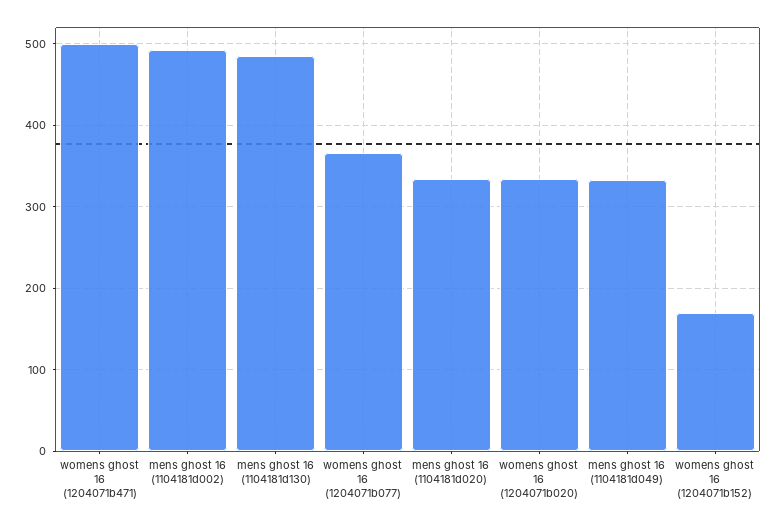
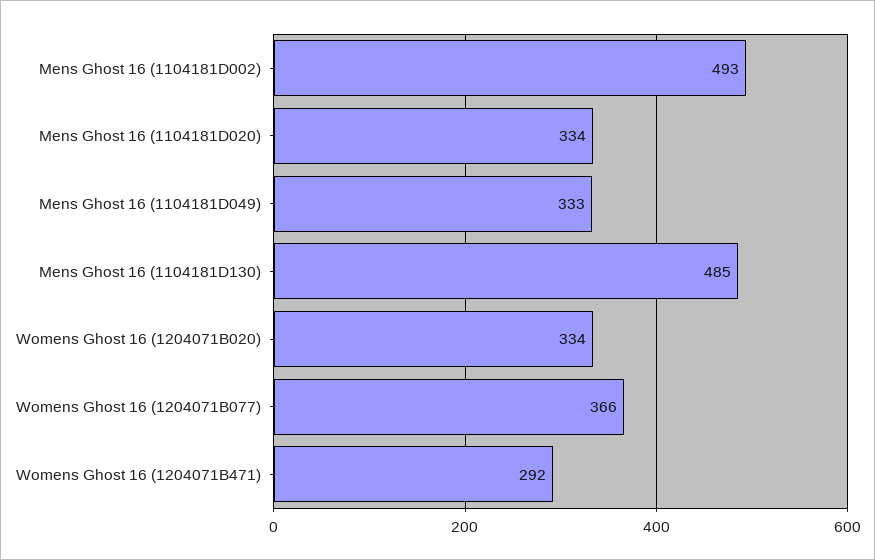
womens ghost 16 (1204071b471): 500 -> 292
womens ghost 16 (1204071b152): 170 -> none

